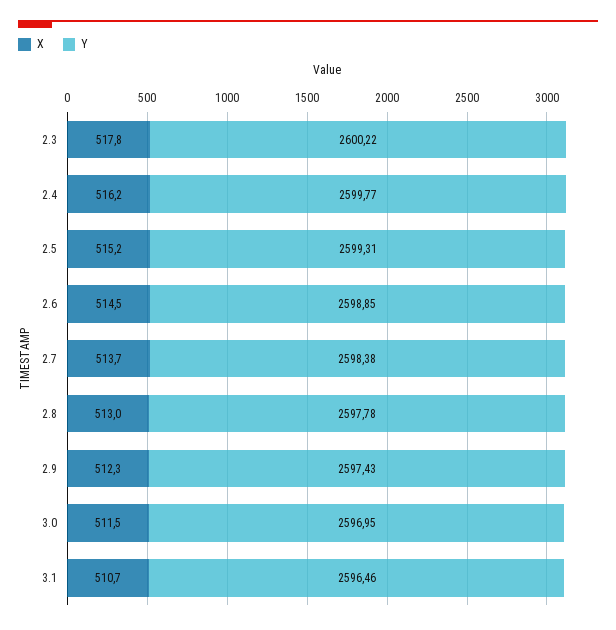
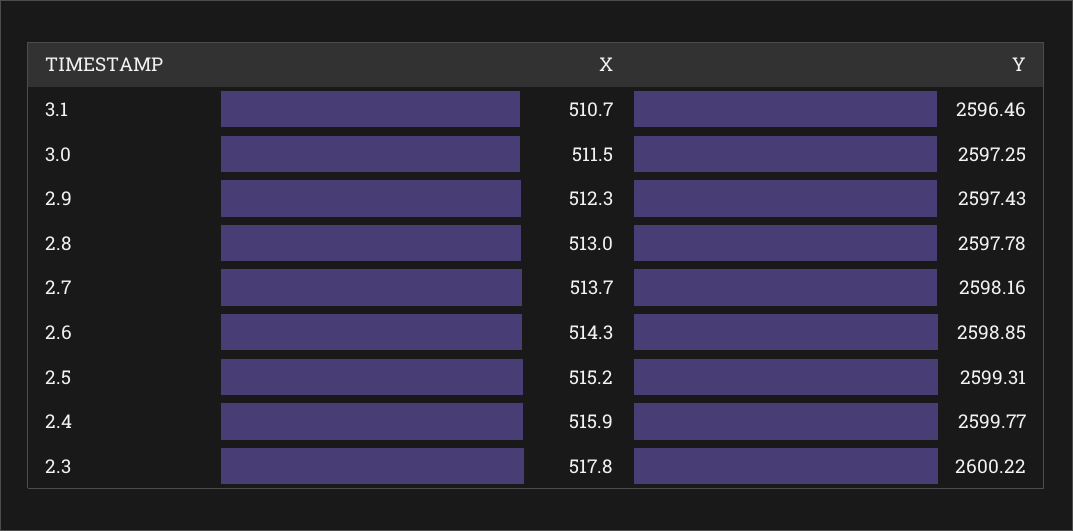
X, 2.4: 516.2 -> 515.9
X, 2.6: 514.5 -> 514.3
Y, 2.7: 2598.38 -> 2598.16
Y, 3.0: 2596.95 -> 2597.25

